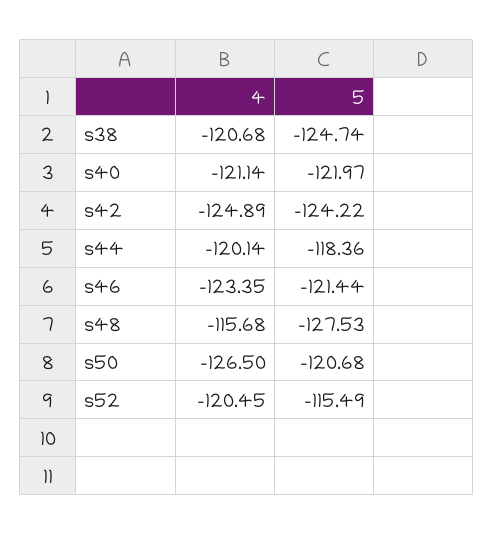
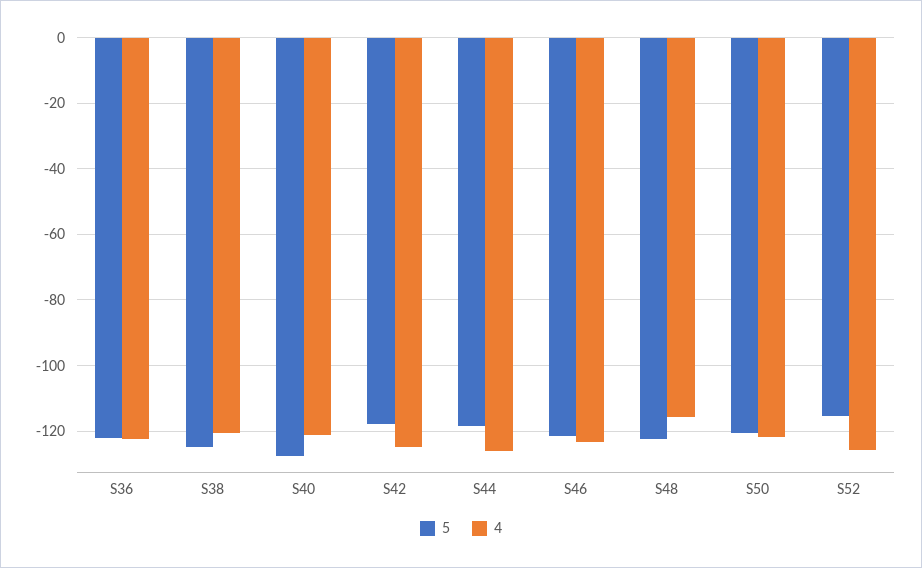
5, s40: -121.97 -> -128
5, s42: -124.22 -> -118
4, s44: -120.14 -> -126
5, s48: -127.53 -> -122
4, s50: -126.5 -> -122
4, s52: -120.45 -> -126
5, S36: none -> -122
4, S36: none -> -122

